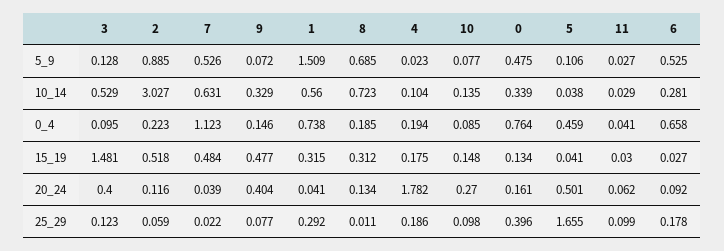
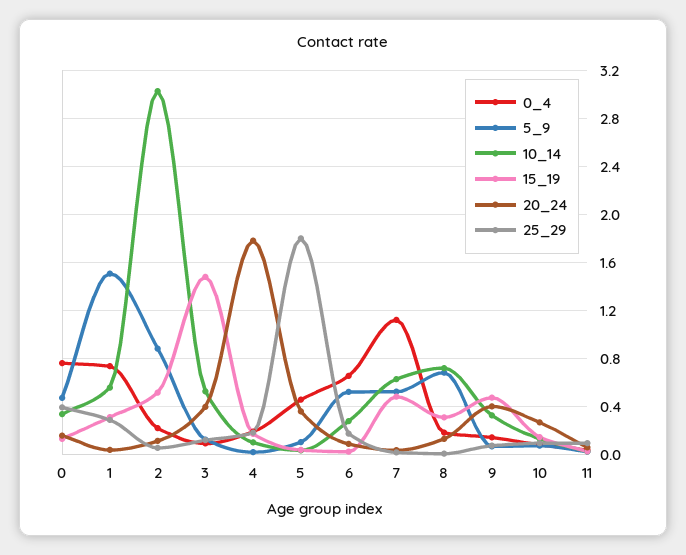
20_24, 5: 0.501 -> 0.35
25_29, 5: 1.655 -> 1.8

